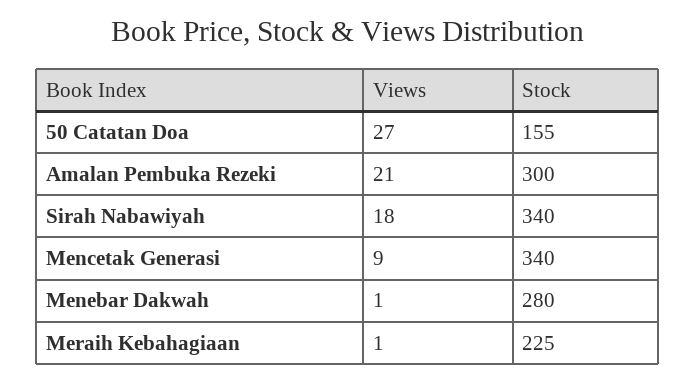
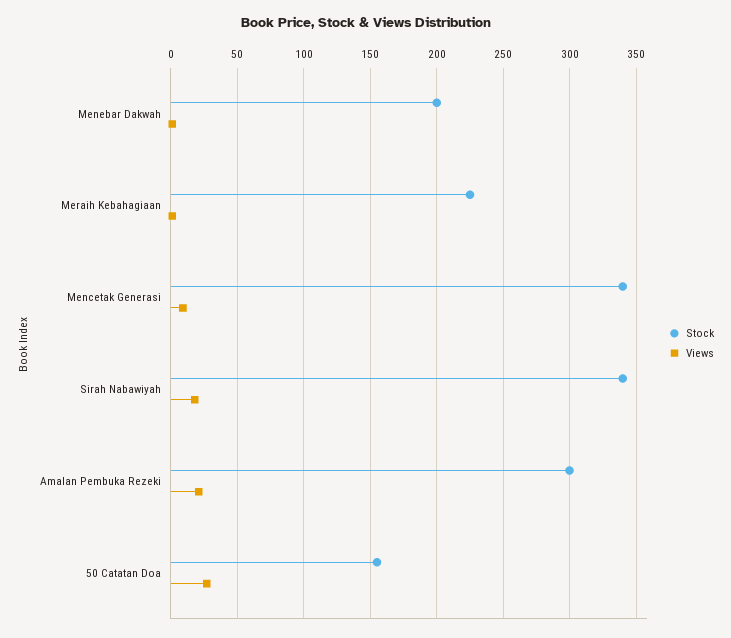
Stock, Menebar Dakwah: 280 -> 200

